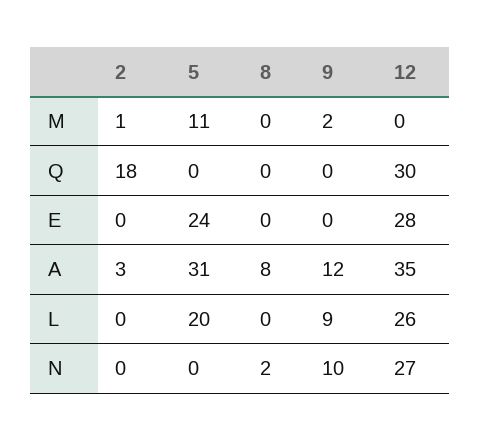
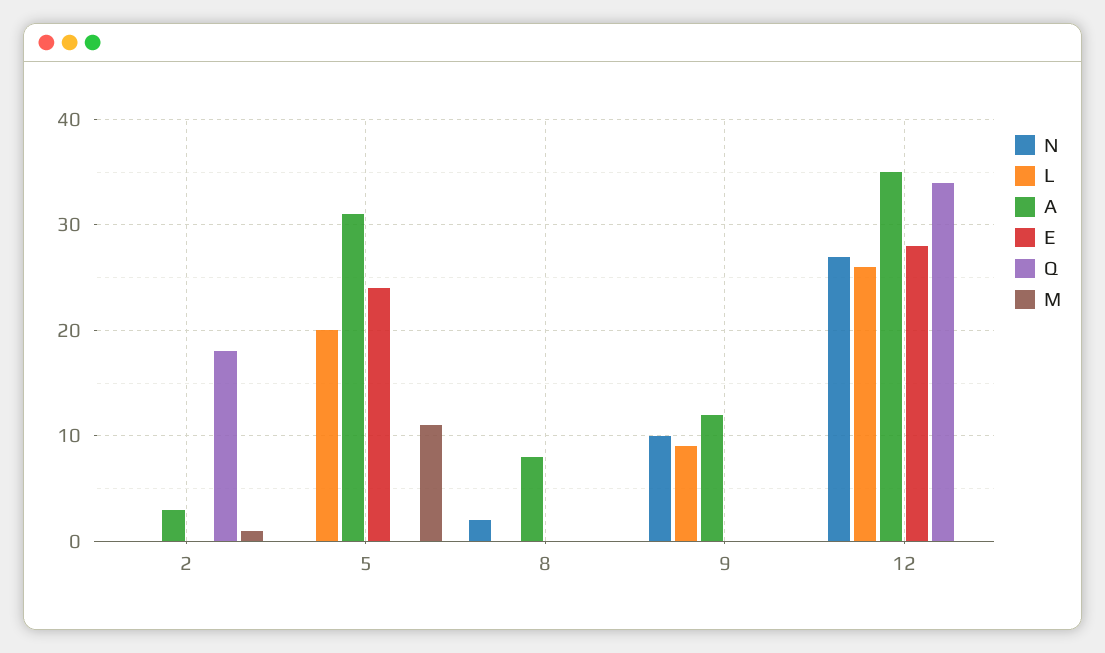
M, 9: 2 -> 0
Q, 12: 30 -> 34

